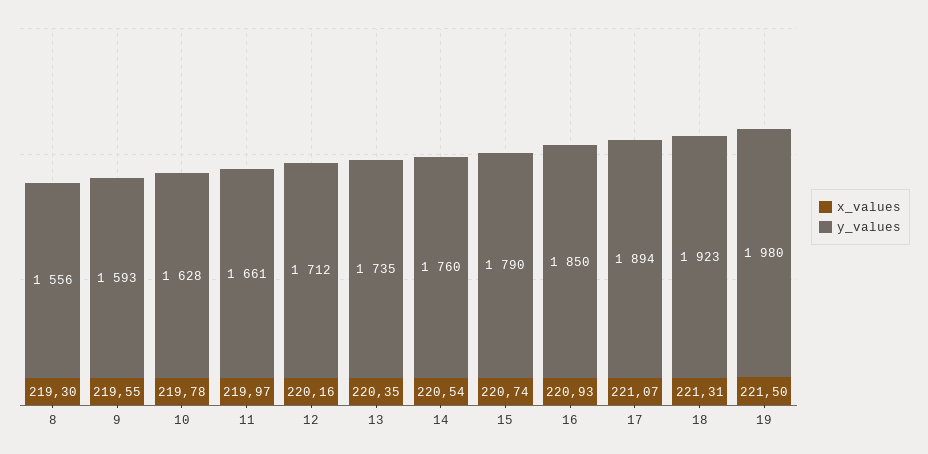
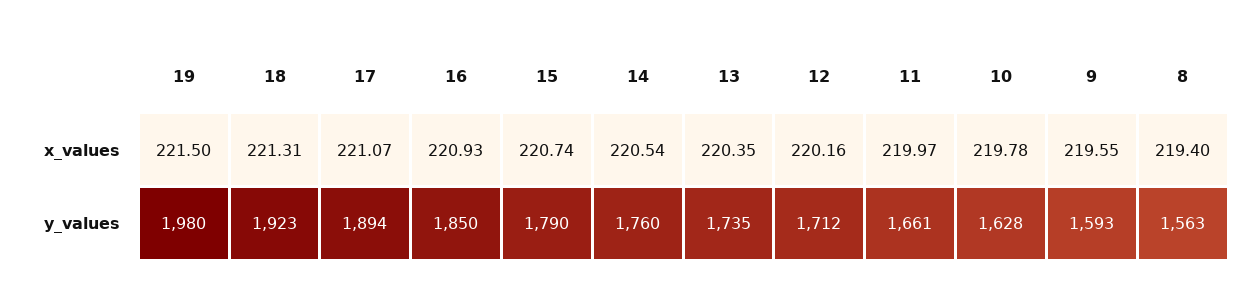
x_values, 8: 219.3 -> 219.4
y_values, 8: 1556 -> 1563

